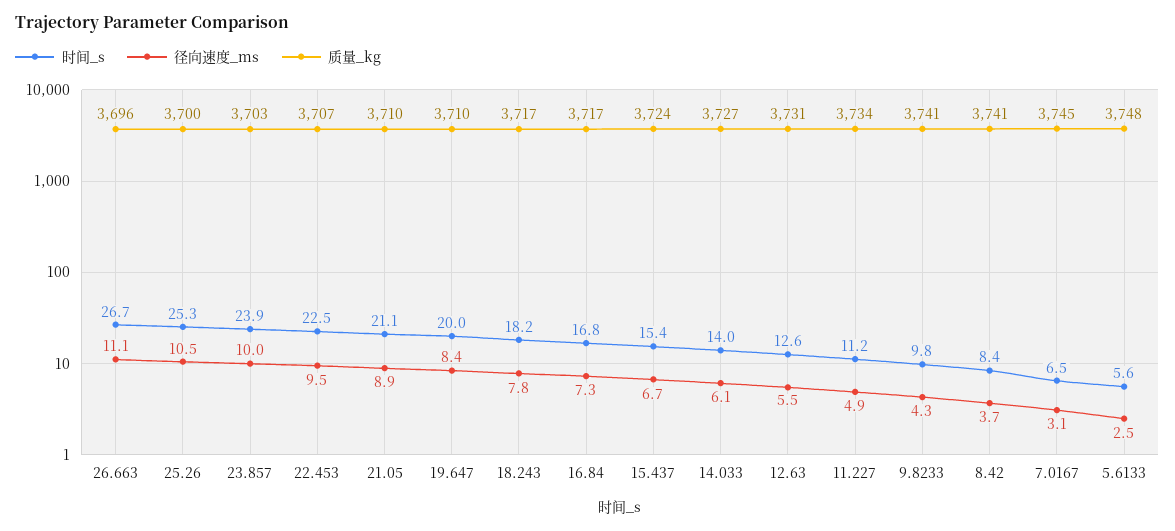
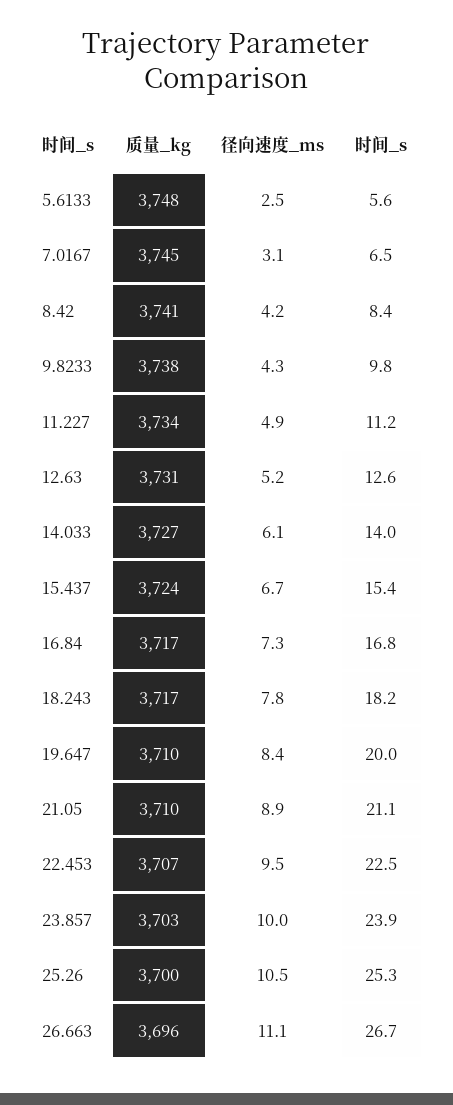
径向速度_ms, 12.63: 5.5 -> 5.2
质量_kg, 9.8233: 3741 -> 3738
径向速度_ms, 8.42: 3.7 -> 4.2

